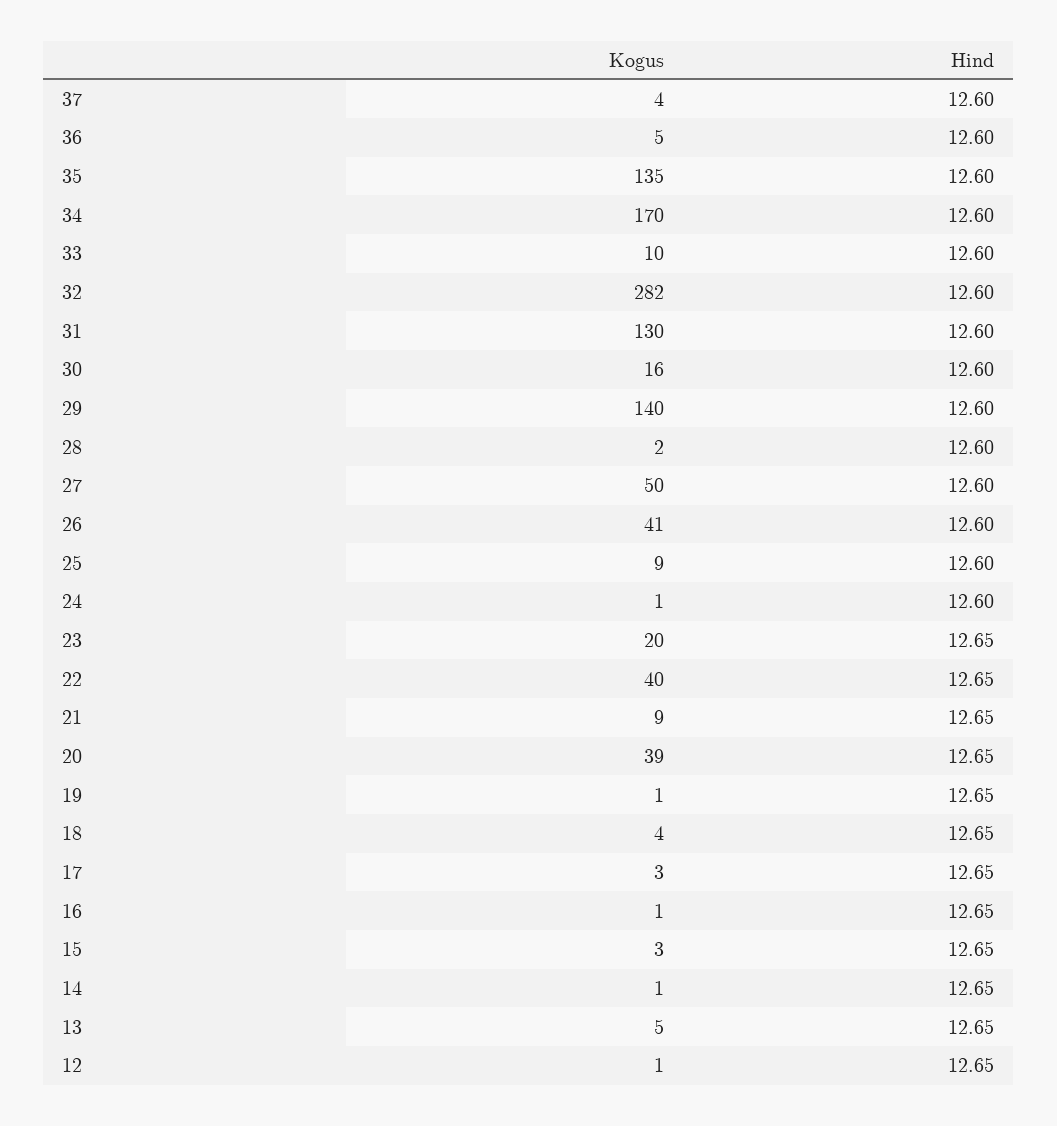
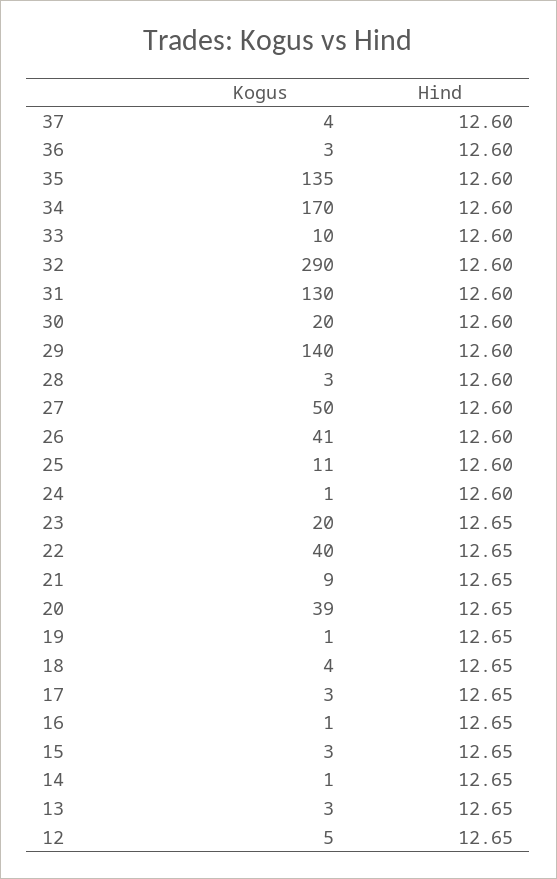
Kogus, 36: 5 -> 3
Kogus, 32: 282 -> 290
Kogus, 30: 16 -> 20
Kogus, 28: 2 -> 3
Kogus, 25: 9 -> 11
Kogus, 13: 5 -> 3
Kogus, 12: 1 -> 5

